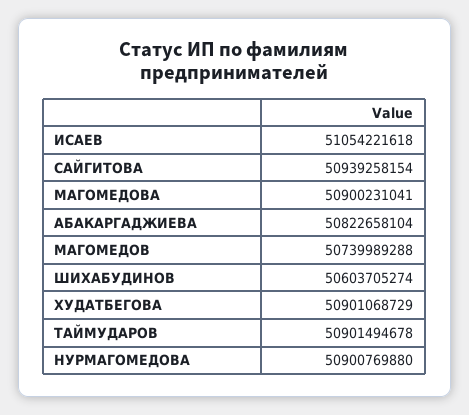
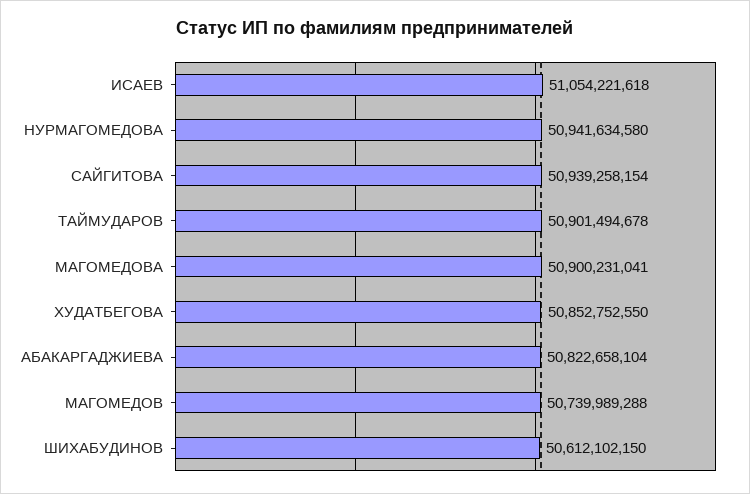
ШИХАБУДИНОВ: 50603705274 -> 50612102150
ХУДАТБЕГОВА: 50901068729 -> 50852752550
НУРМАГОМЕДОВА: 50900769880 -> 50941634580

